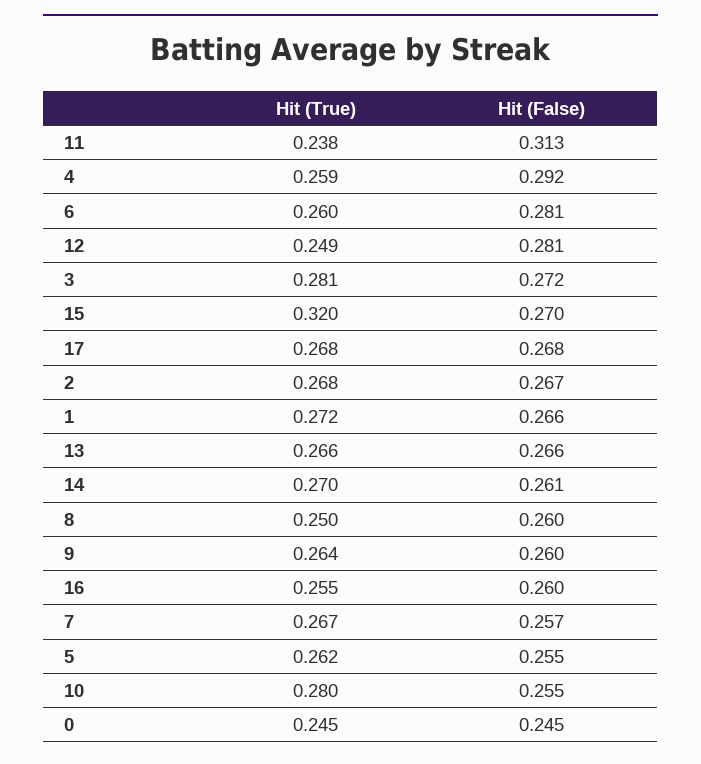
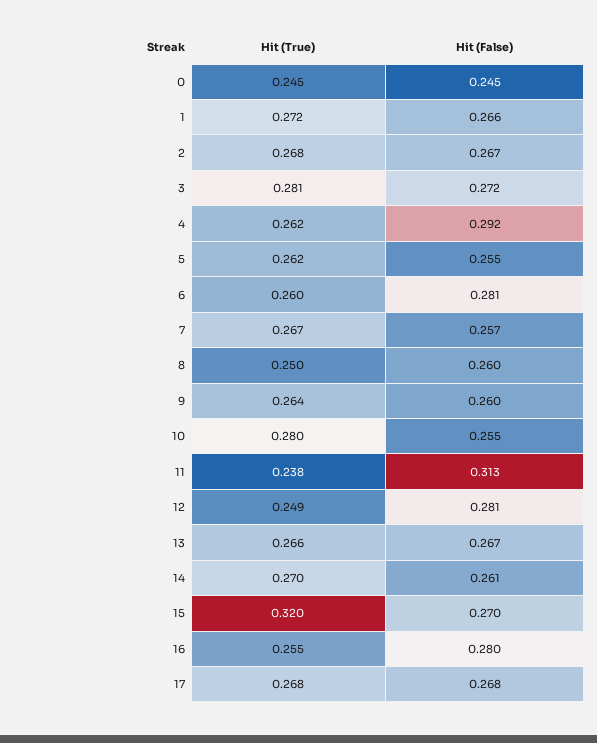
Hit (True), 4: 0.259 -> 0.262
Hit (False), 13: 0.266 -> 0.267
Hit (False), 16: 0.26 -> 0.28

